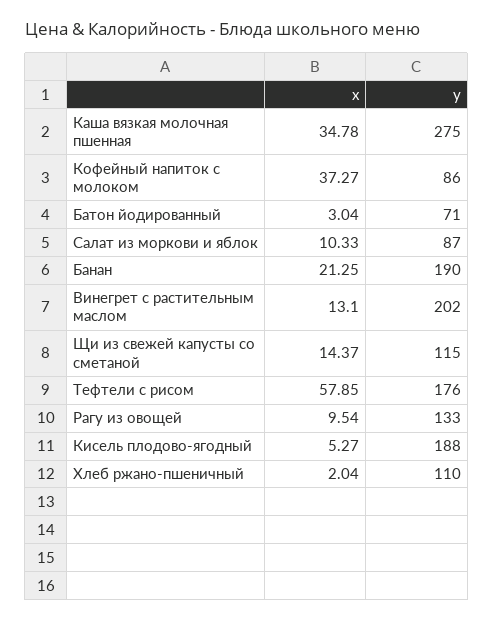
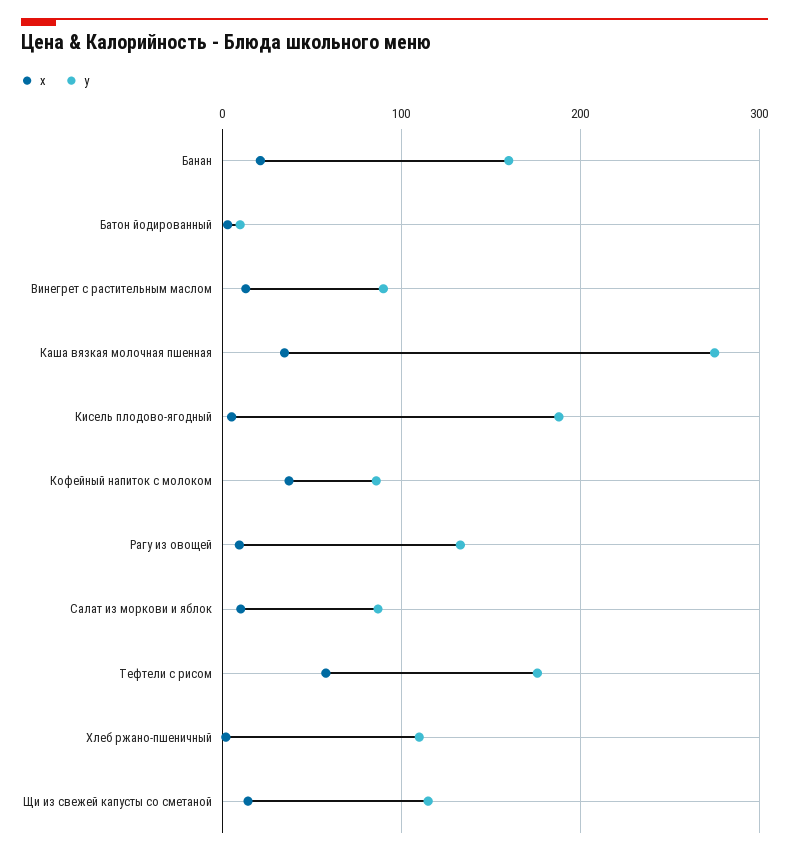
y, Батон йодированный: 71 -> 10
y, Банан: 190 -> 160
y, Винегрет с растительным маслом: 202 -> 90

